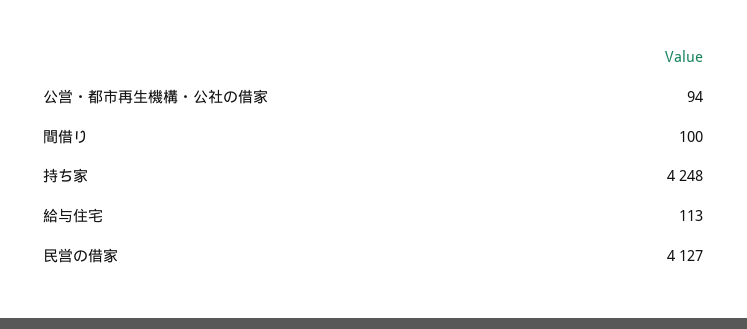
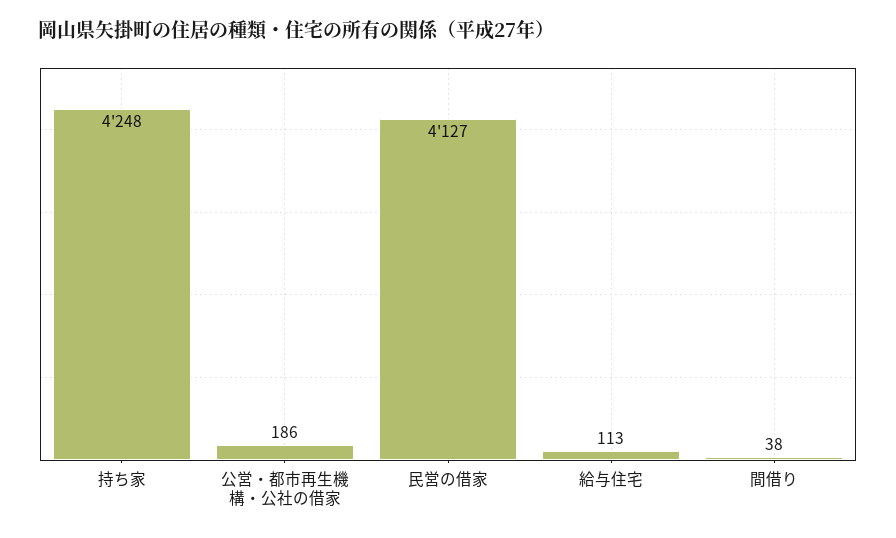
公営・都市再生機構・公社の借家: 94 -> 186
間借り: 100 -> 38

